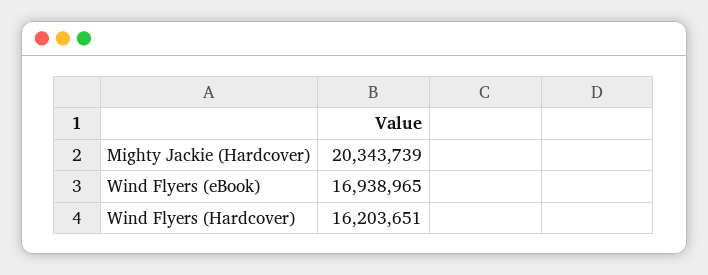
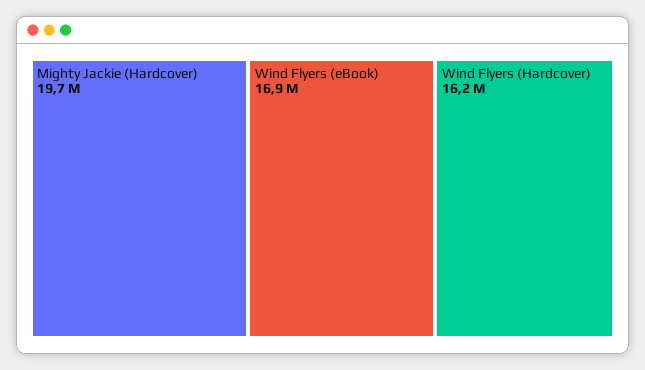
Mighty Jackie (Hardcover): 20343739 -> 19700000

